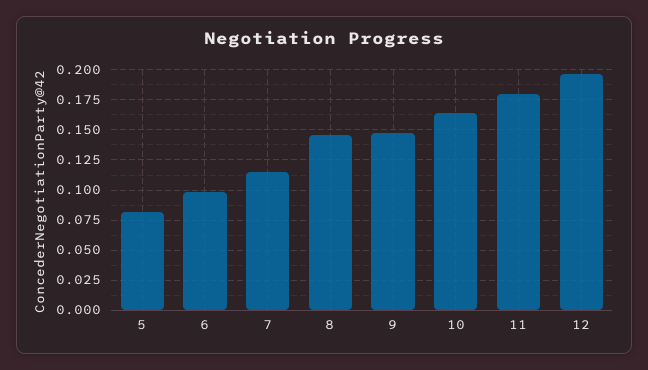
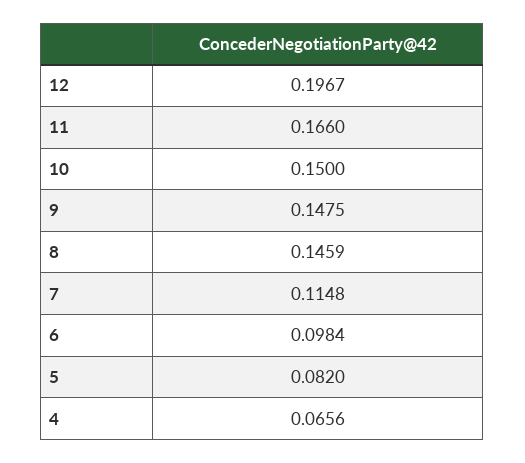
10: 0.165 -> 0.15
11: 0.18 -> 0.166
4: none -> 0.0656

